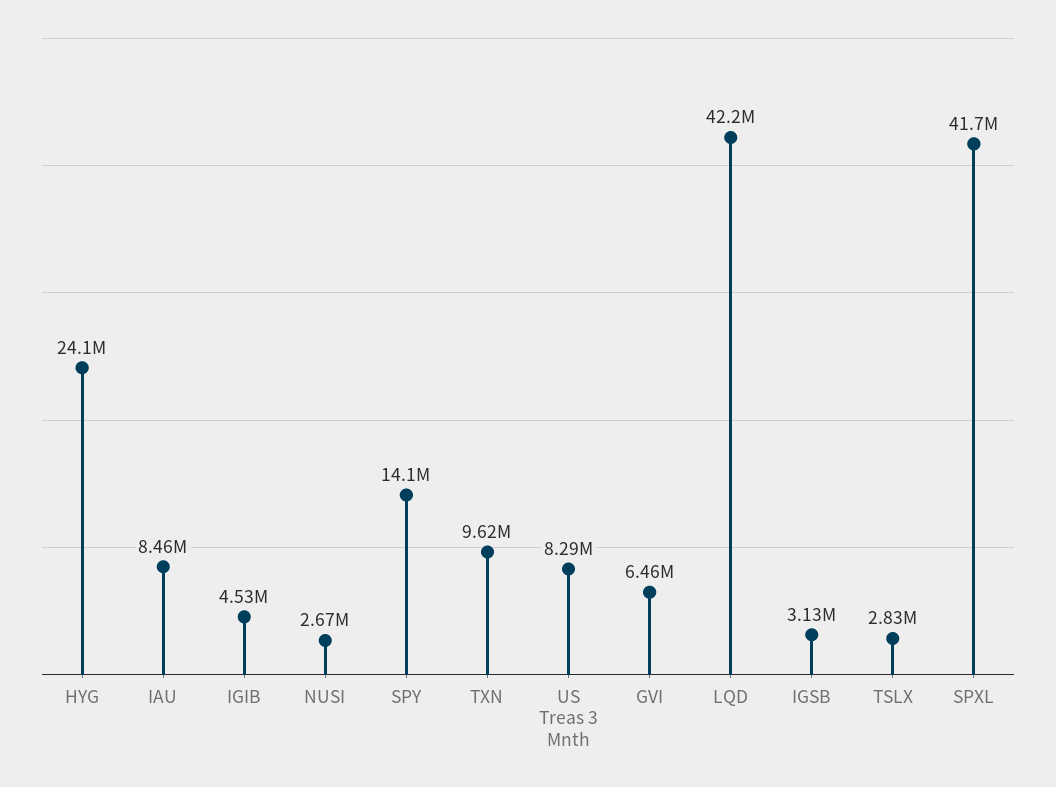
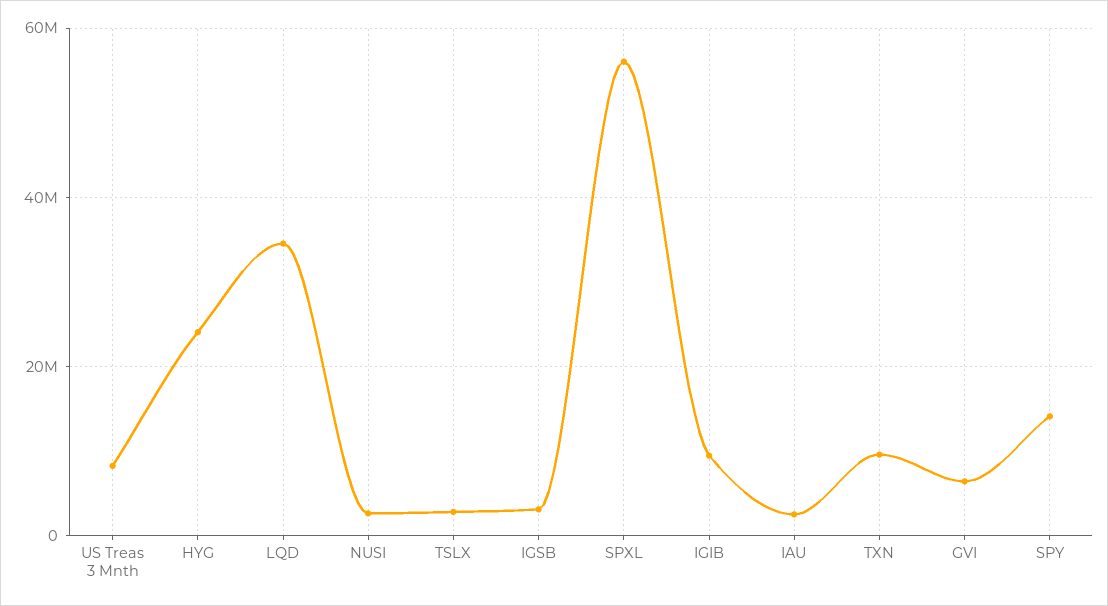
IAU: 8460000 -> 2000000
IGIB: 4530000 -> 10000000
LQD: 42200000 -> 34000000
SPXL: 41700000 -> 56000000

